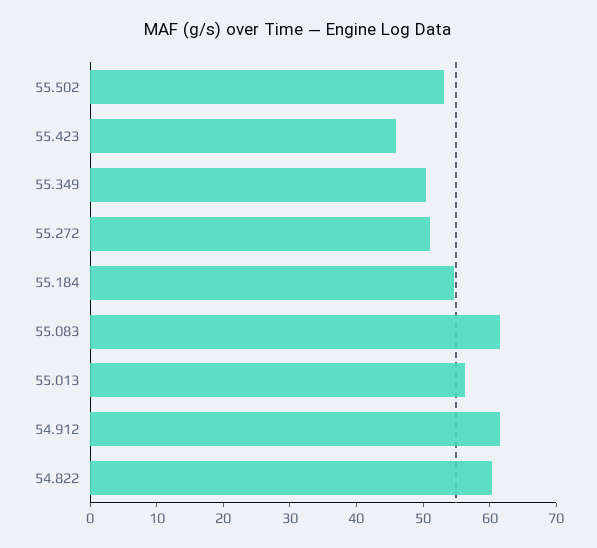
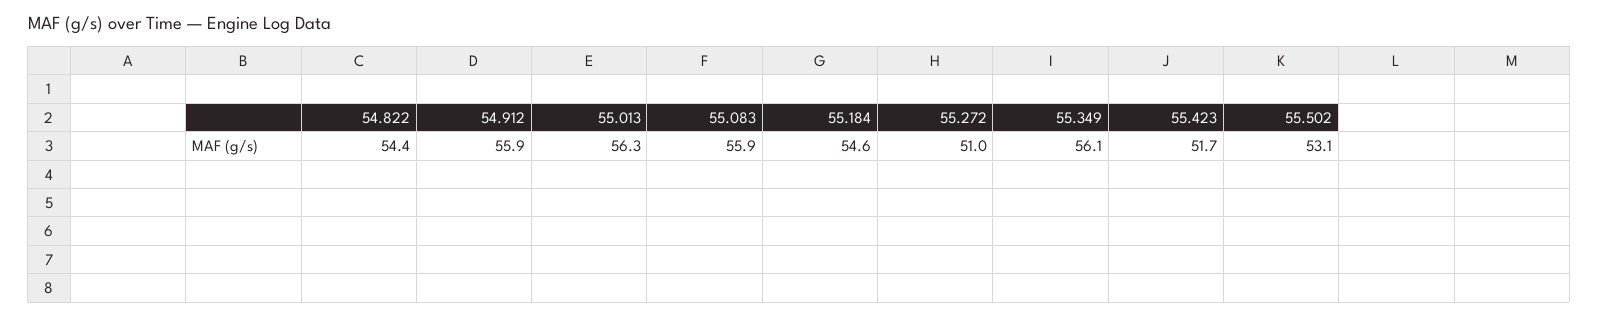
55.423: 46 -> 51.7
55.349: 50 -> 56.1
55.083: 62 -> 55.9
54.912: 62 -> 55.9
54.822: 60 -> 54.4

